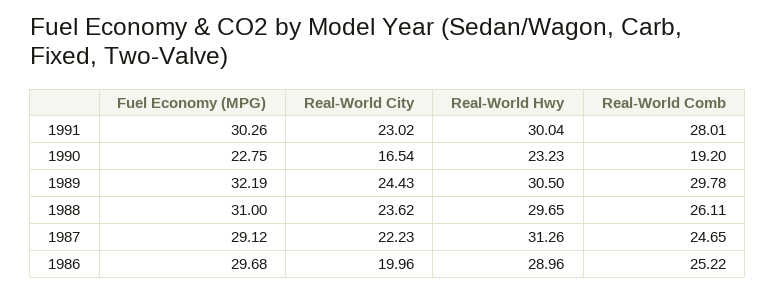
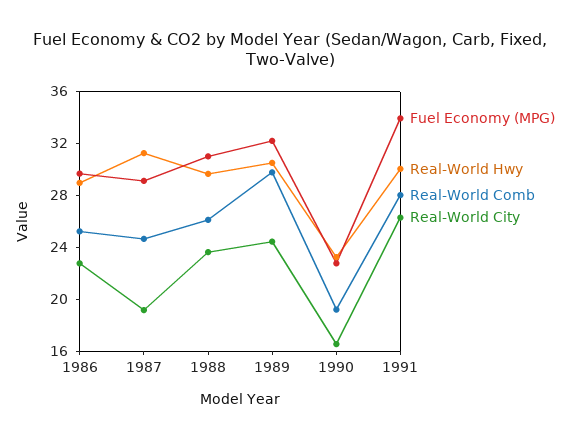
Fuel Economy (MPG), 1991: 30.26 -> 34
Real-World City, 1991: 23.02 -> 26
Real-World City, 1987: 22.23 -> 19
Real-World City, 1986: 19.96 -> 23

